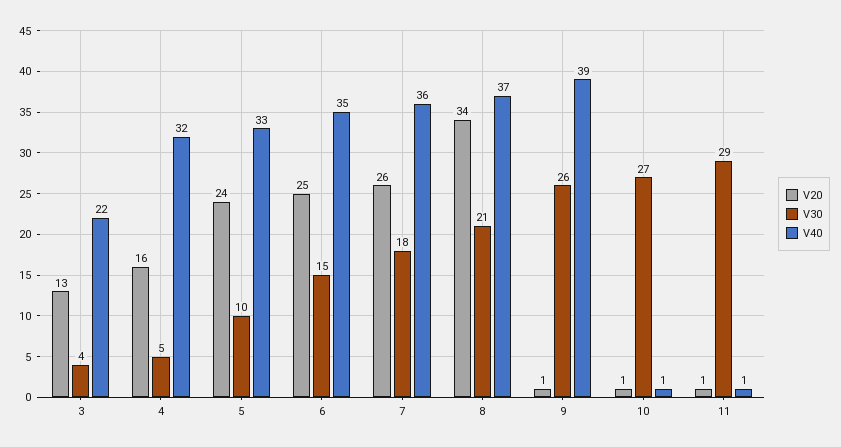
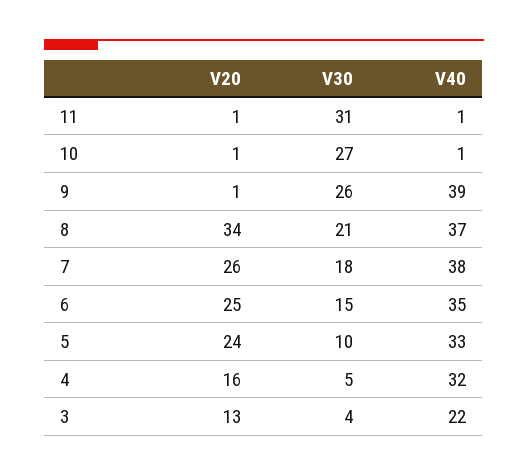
V40, 7: 36 -> 38
V30, 11: 29 -> 31

